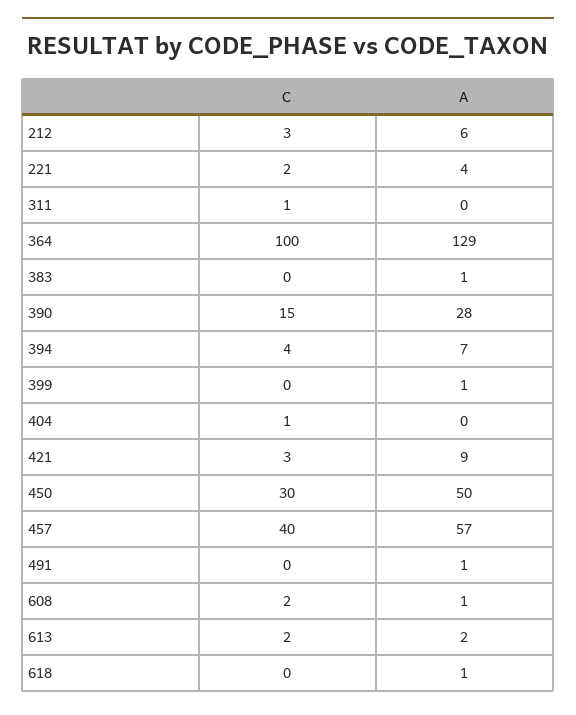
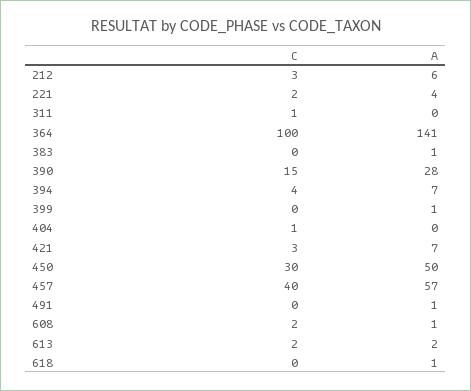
A, 364: 129 -> 141
A, 421: 9 -> 7

